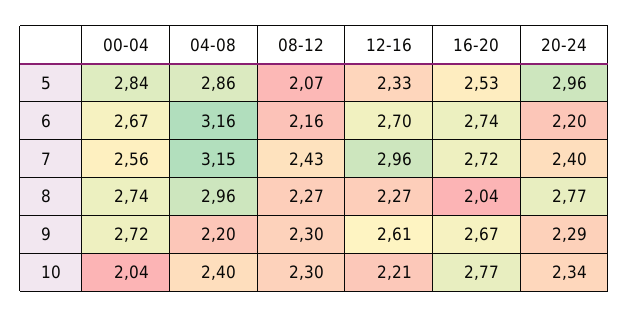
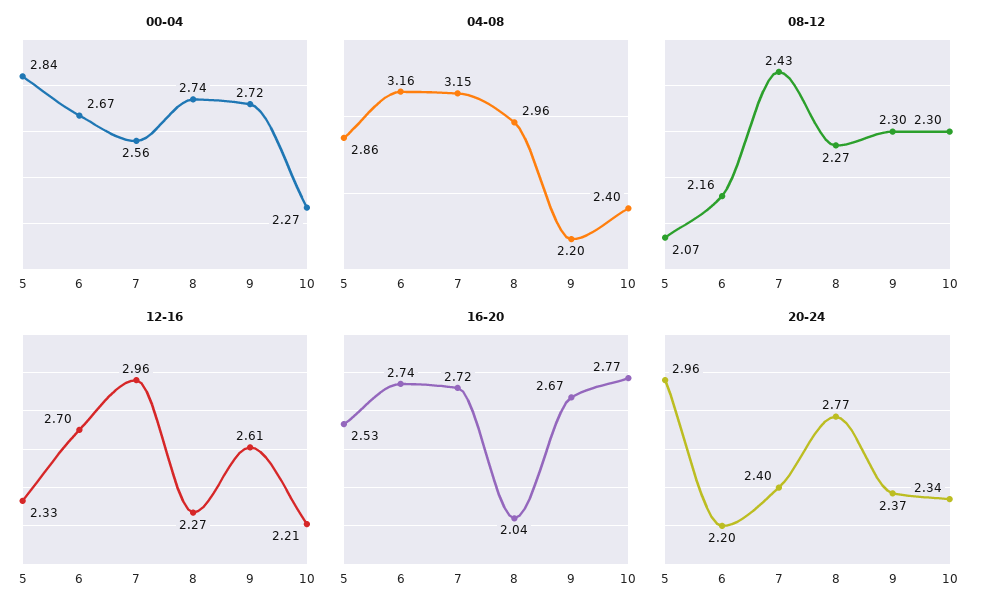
20-24, 9: 2.29 -> 2.37
00-04, 10: 2.04 -> 2.27

